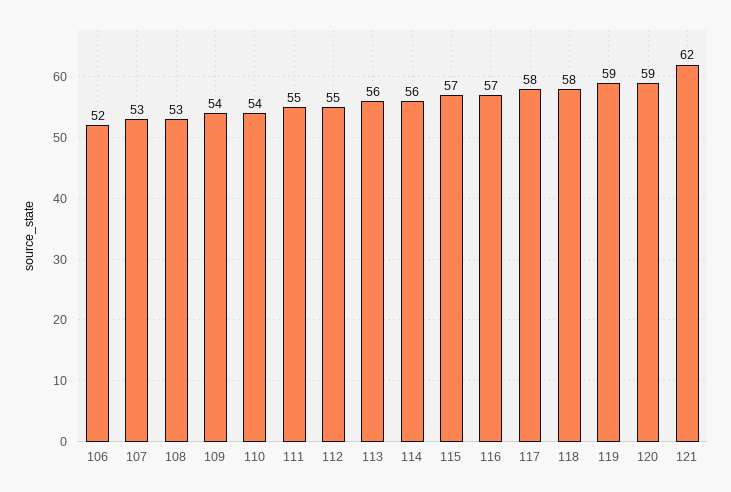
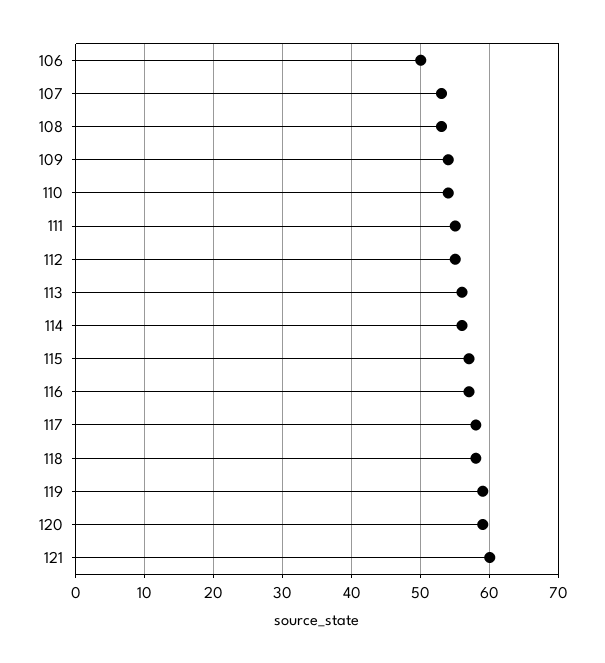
106: 52 -> 50
121: 62 -> 60

